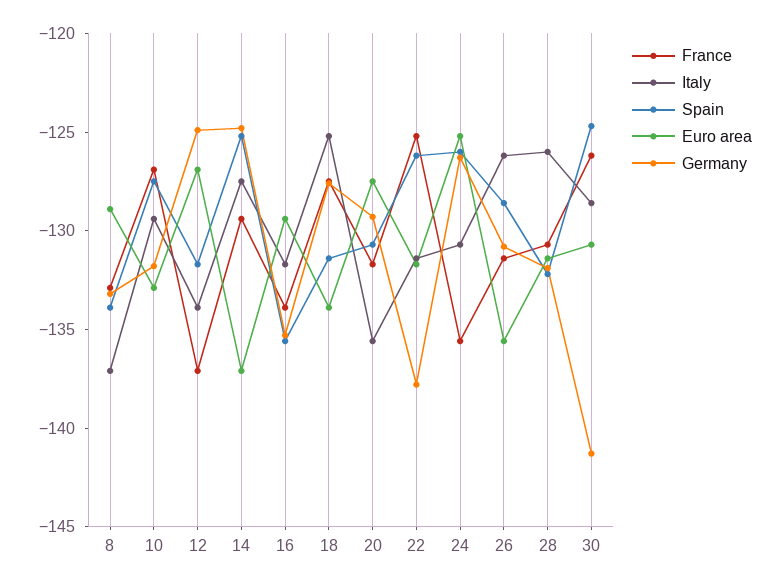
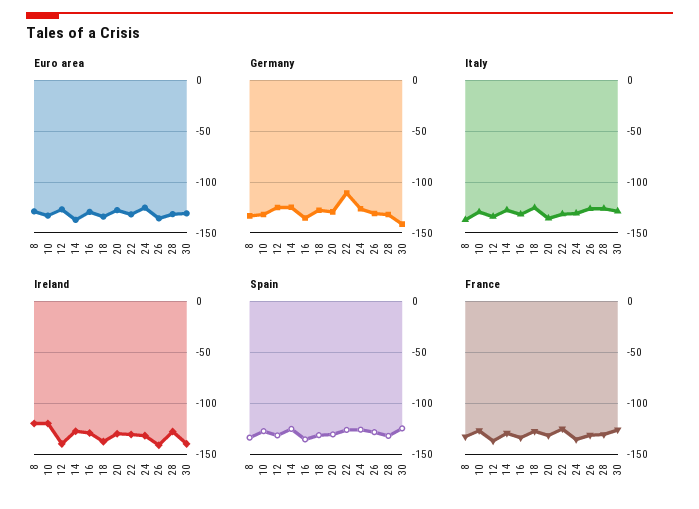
Germany, 22: -138 -> -110
Ireland, 8: none -> -120
Ireland, 10: none -> -120
Ireland, 12: none -> -140
Ireland, 14: none -> -130
Ireland, 16: none -> -130
Ireland, 18: none -> -140
Ireland, 20: none -> -130
Ireland, 22: none -> -130
Ireland, 24: none -> -130
Ireland, 26: none -> -140
Ireland, 28: none -> -130
Ireland, 30: none -> -140

